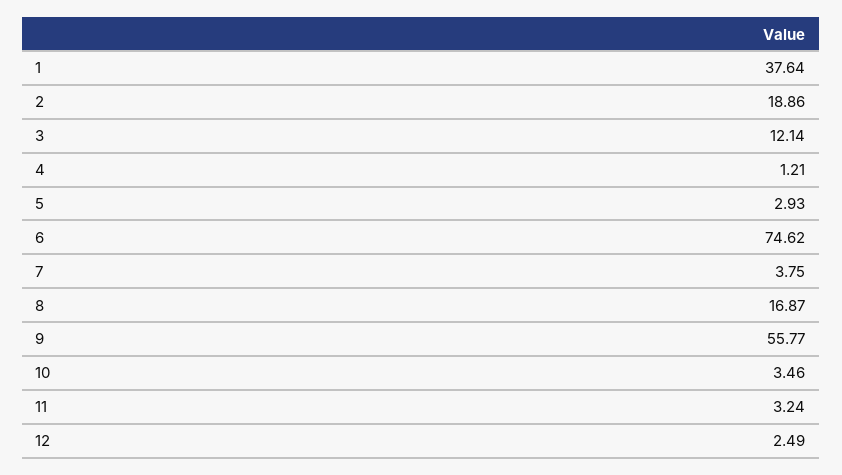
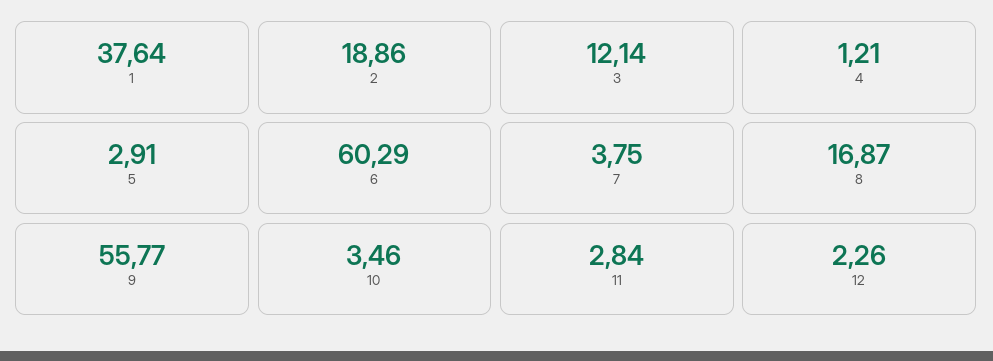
5: 2.93 -> 2.91
6: 74.62 -> 60.29
11: 3.24 -> 2.84
12: 2.49 -> 2.26

